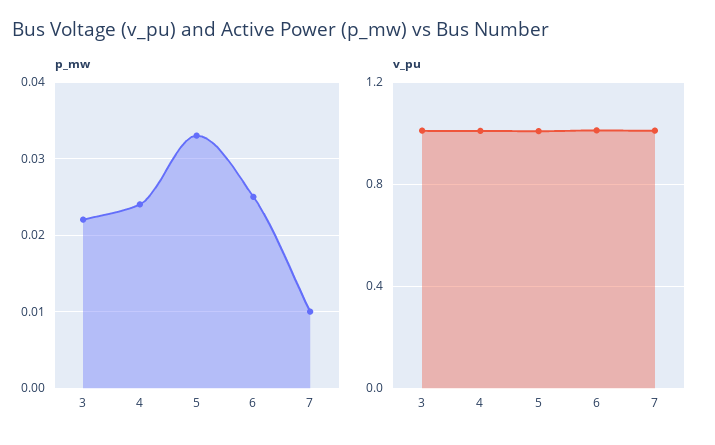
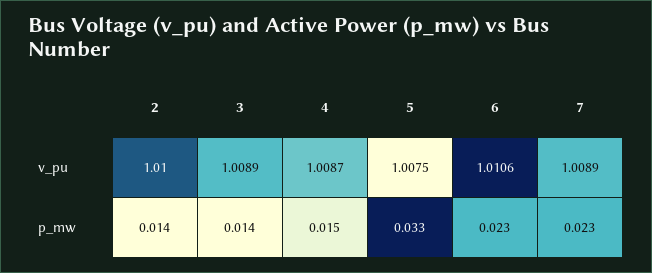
p_mw, 3: 0.022 -> 0.014
p_mw, 4: 0.024 -> 0.015
p_mw, 6: 0.025 -> 0.023
p_mw, 7: 0.01 -> 0.023
v_pu, 2: none -> 1.01
p_mw, 2: none -> 0.014

